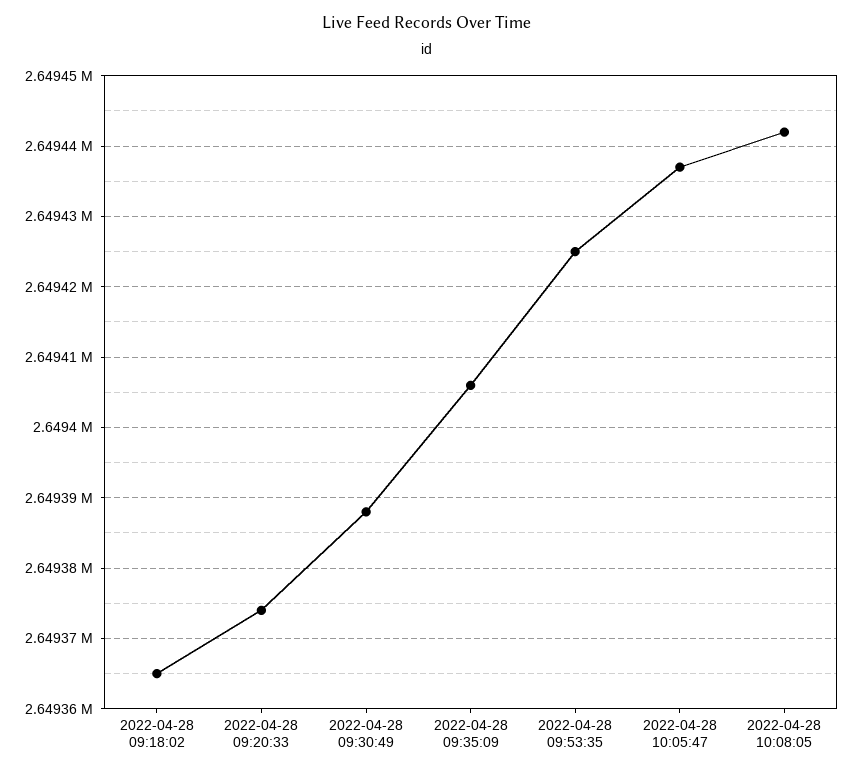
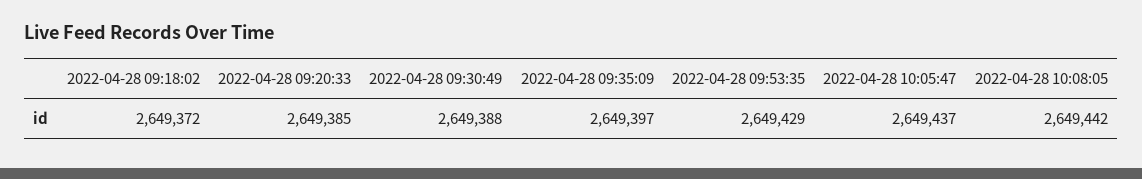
2022-04-28 09:18:02: 2649365 -> 2649372
2022-04-28 09:20:33: 2649374 -> 2649385
2022-04-28 09:35:09: 2649406 -> 2649397
2022-04-28 09:53:35: 2649425 -> 2649429

